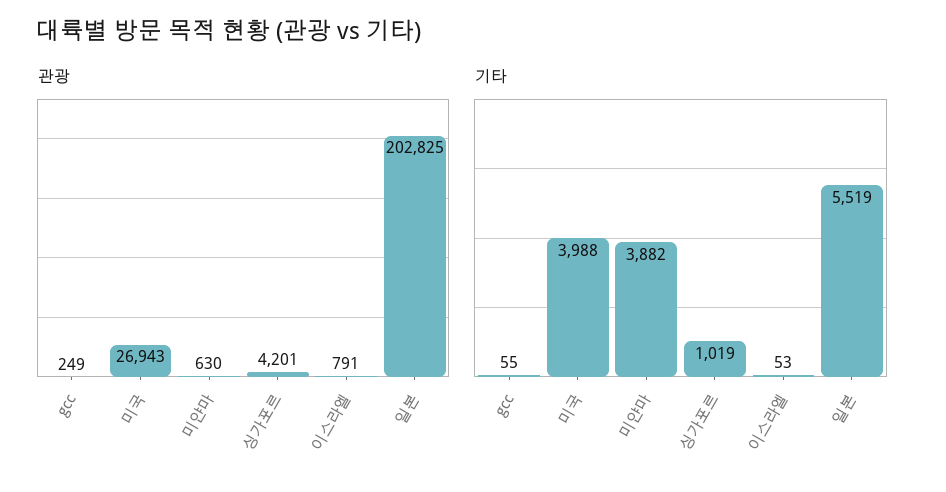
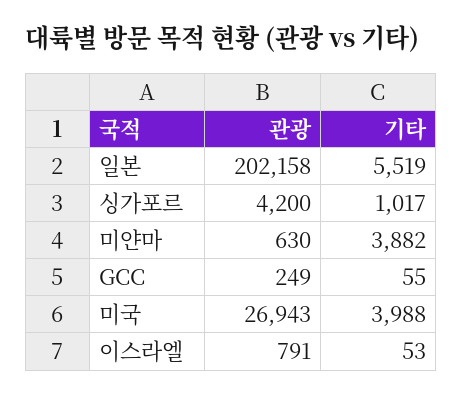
관광, 싱가포르: 4201 -> 4200
관광, 일본: 202825 -> 202158
기타, 싱가포르: 1019 -> 1017

